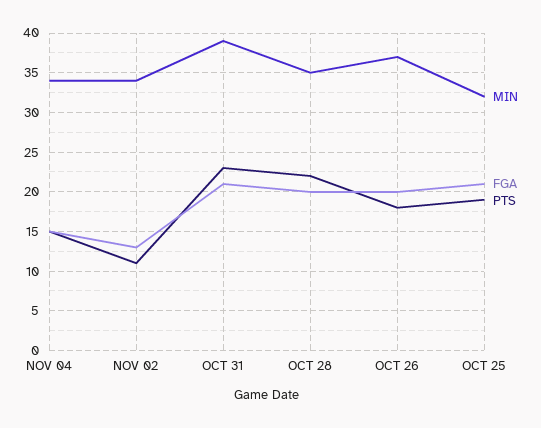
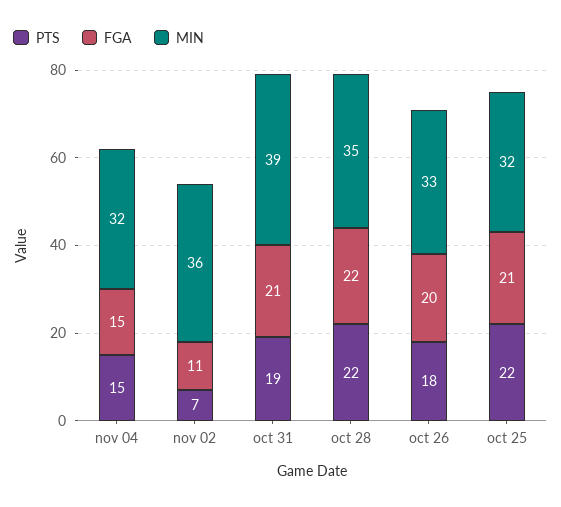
MIN, NOV 04: 34 -> 32
MIN, NOV 02: 34 -> 36
FGA, NOV 02: 13 -> 11
PTS, NOV 02: 11 -> 7
PTS, OCT 31: 23 -> 19
FGA, OCT 28: 20 -> 22
MIN, OCT 26: 37 -> 33
PTS, OCT 25: 19 -> 22

